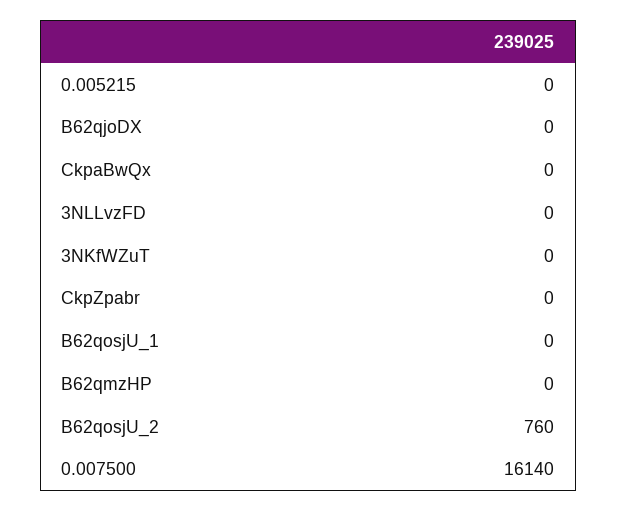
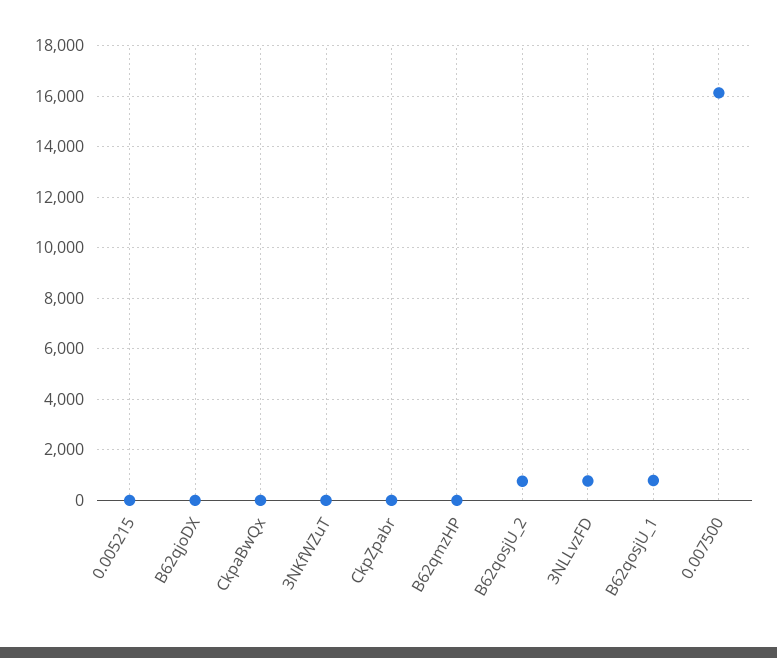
3NLLvzFD: 0 -> 750
B62qosjU_1: 0 -> 750

